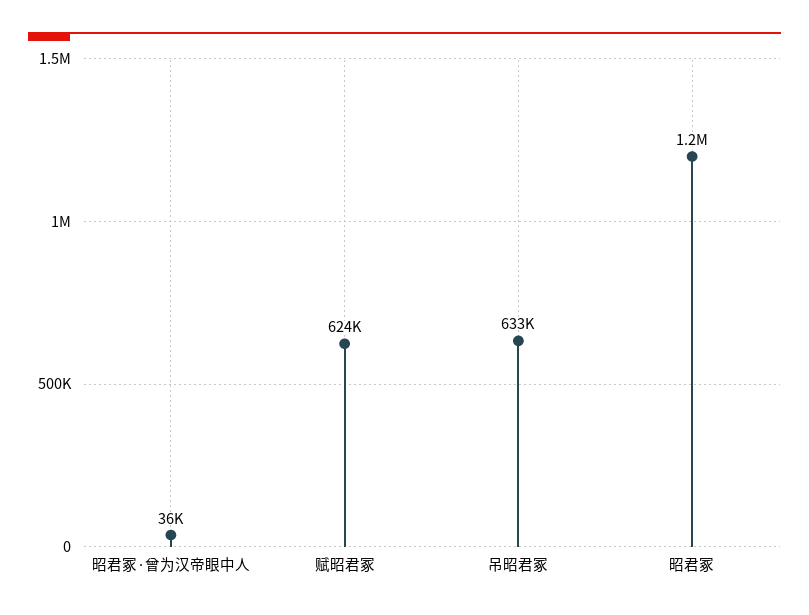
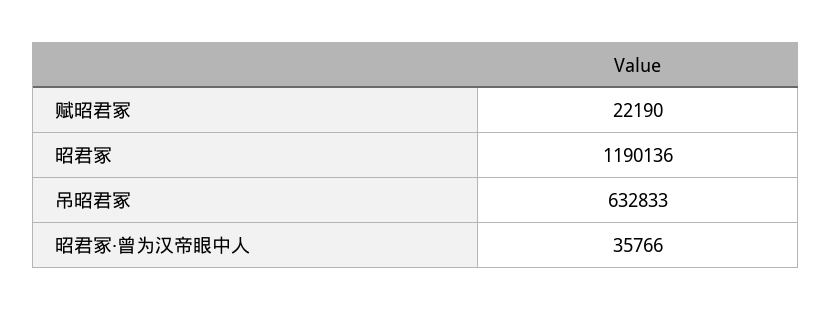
赋昭君冢: 624000 -> 22190

